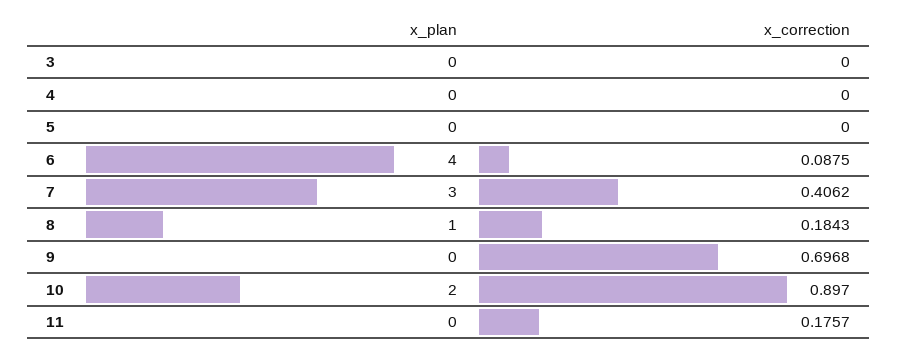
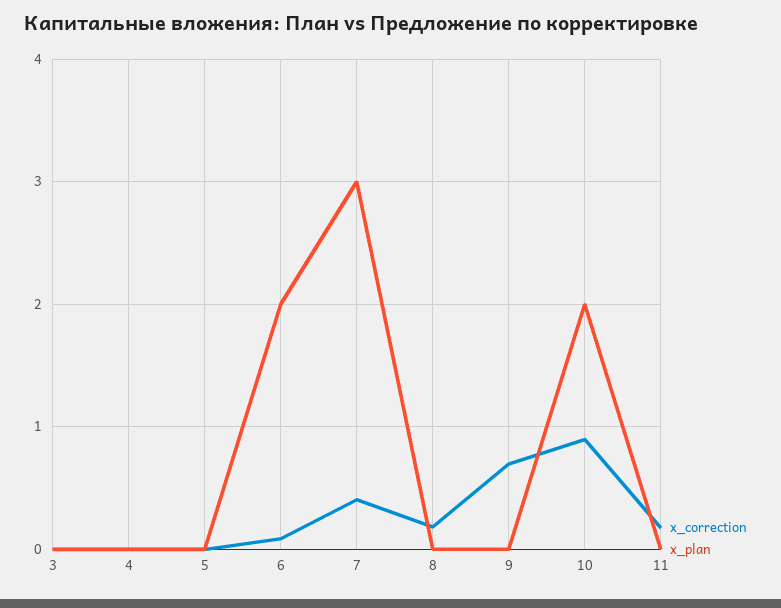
x_plan, 6: 4 -> 2
x_plan, 8: 1 -> 0

